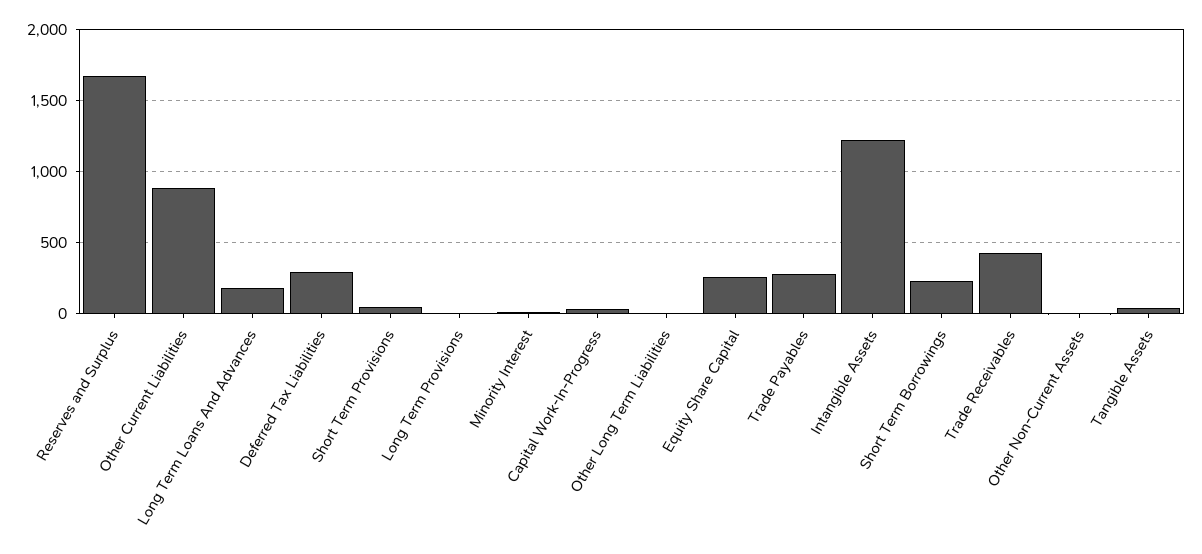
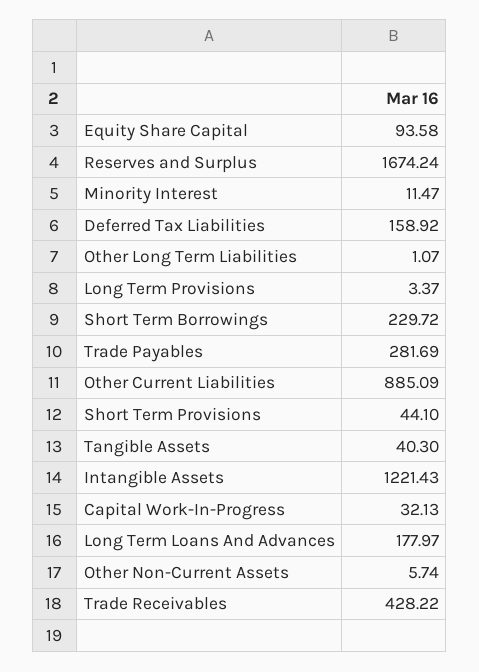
Deferred Tax Liabilities: 300 -> 158.92
Equity Share Capital: 250 -> 93.58

